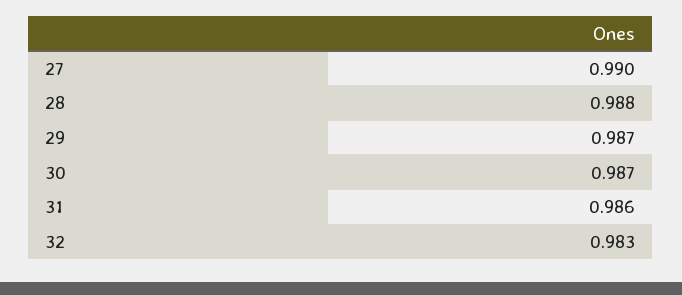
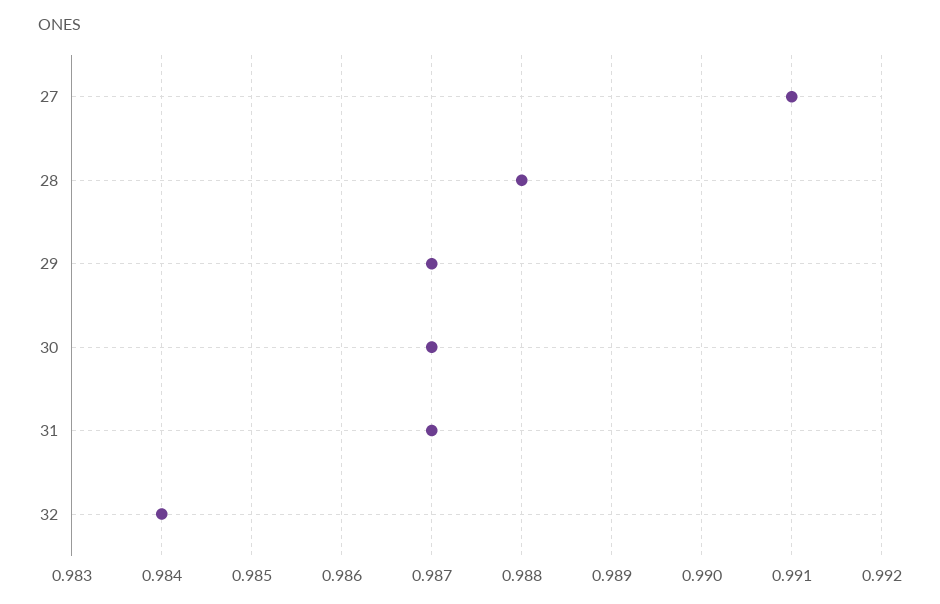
27: 0.99 -> 0.991
31: 0.986 -> 0.987
32: 0.983 -> 0.984

